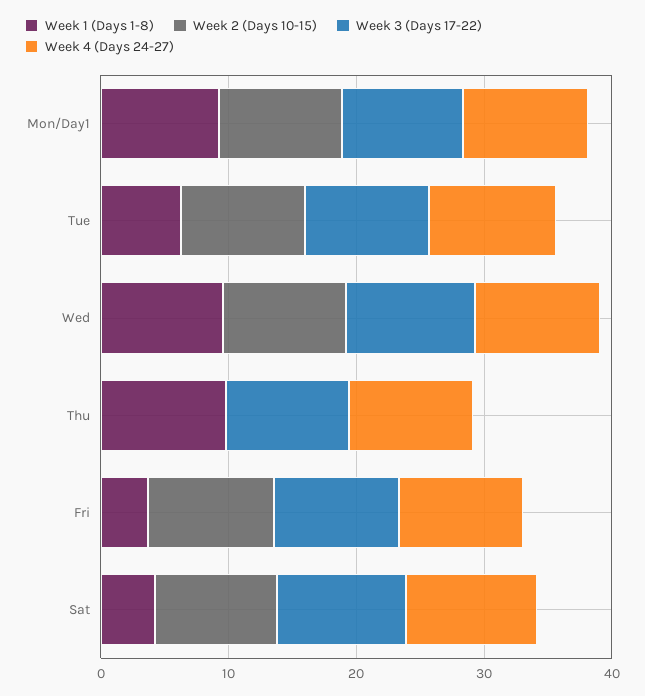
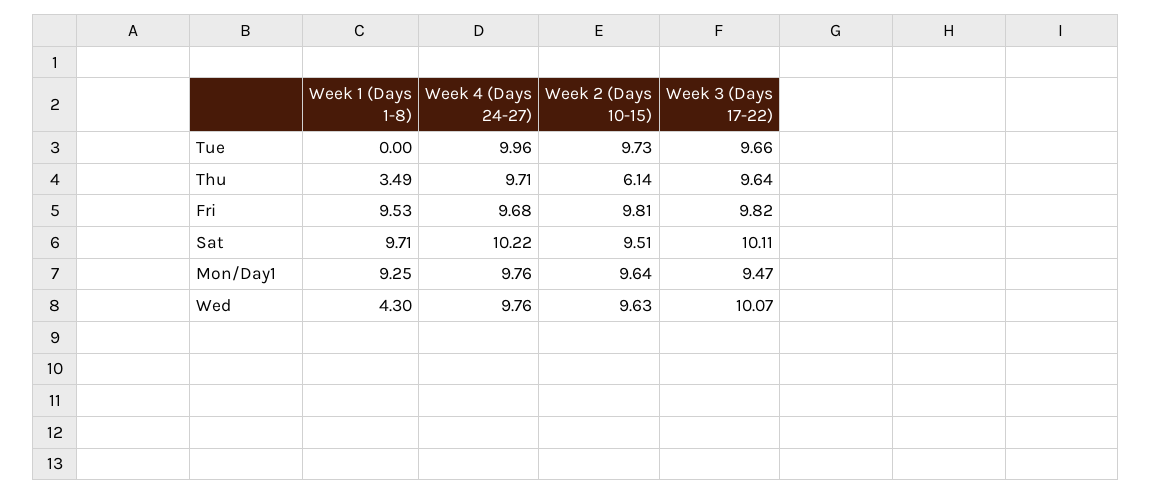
Week 1 (Days 1-8), Tue: 6 -> 0
Week 1 (Days 1-8), Wed: 10 -> 4.3
Week 1 (Days 1-8), Thu: 10 -> 3.49
Week 2 (Days 10-15), Thu: 0 -> 6.14
Week 1 (Days 1-8), Fri: 4 -> 9.53
Week 1 (Days 1-8), Sat: 4 -> 9.71

